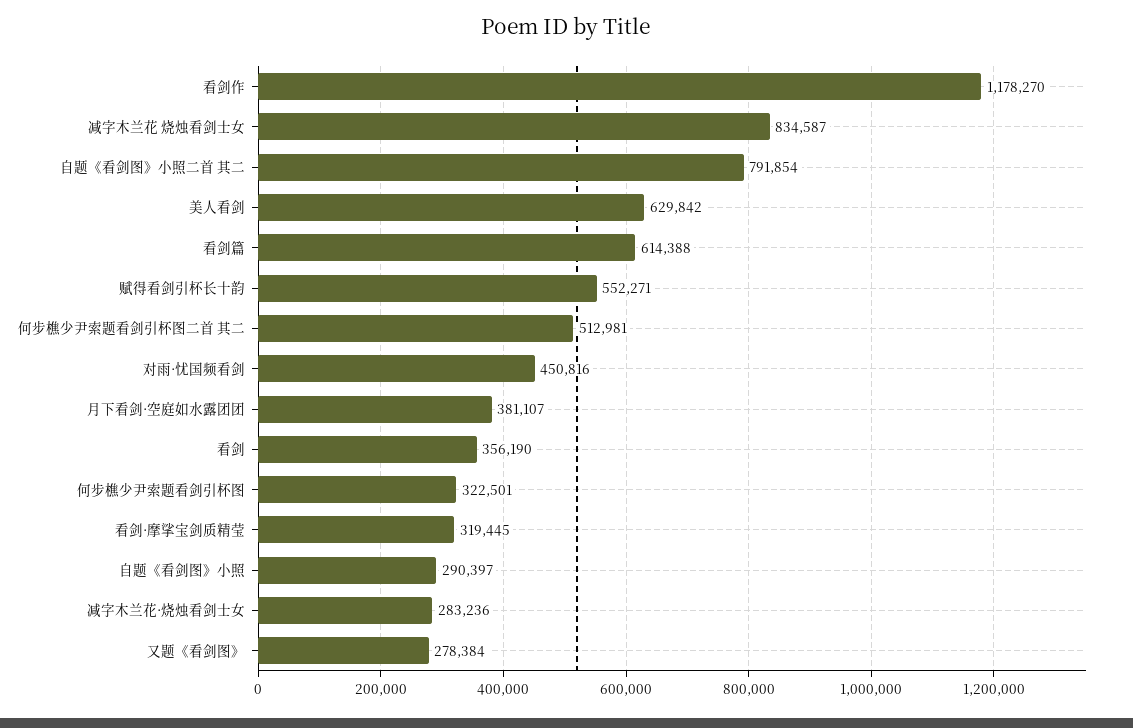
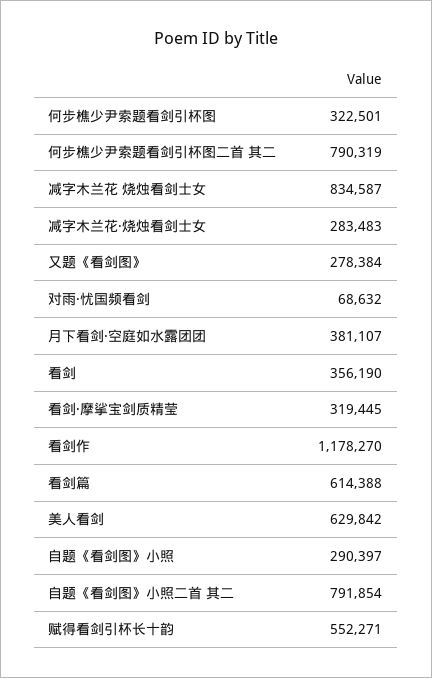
何步樵少尹索题看剑引杯图二首 其二: 512981 -> 790319
对雨·忧国频看剑: 450816 -> 68632
减字木兰花·烧烛看剑士女: 283236 -> 283483

